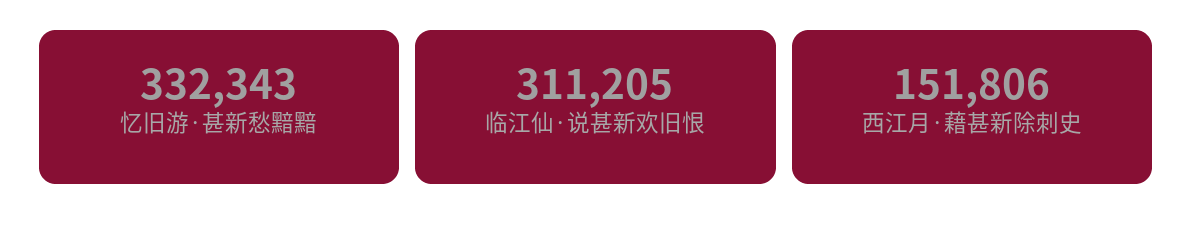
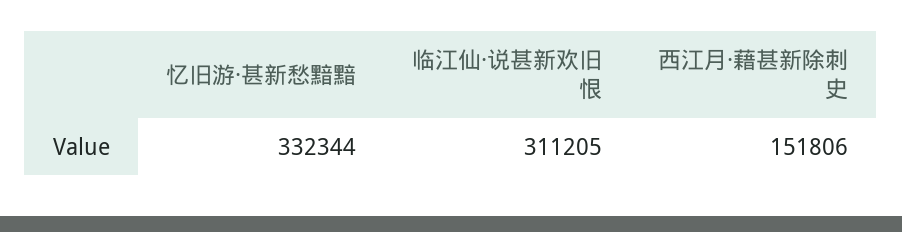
忆旧游·甚新愁黯黯: 332343 -> 332344

